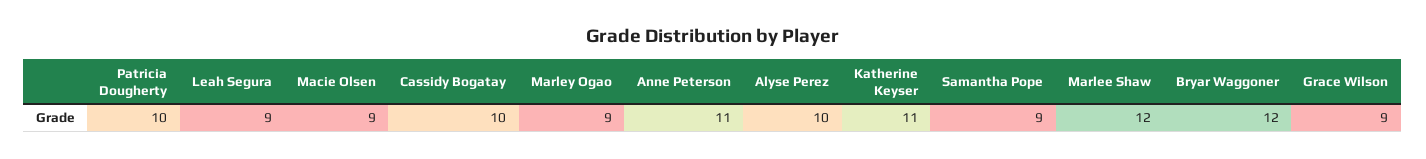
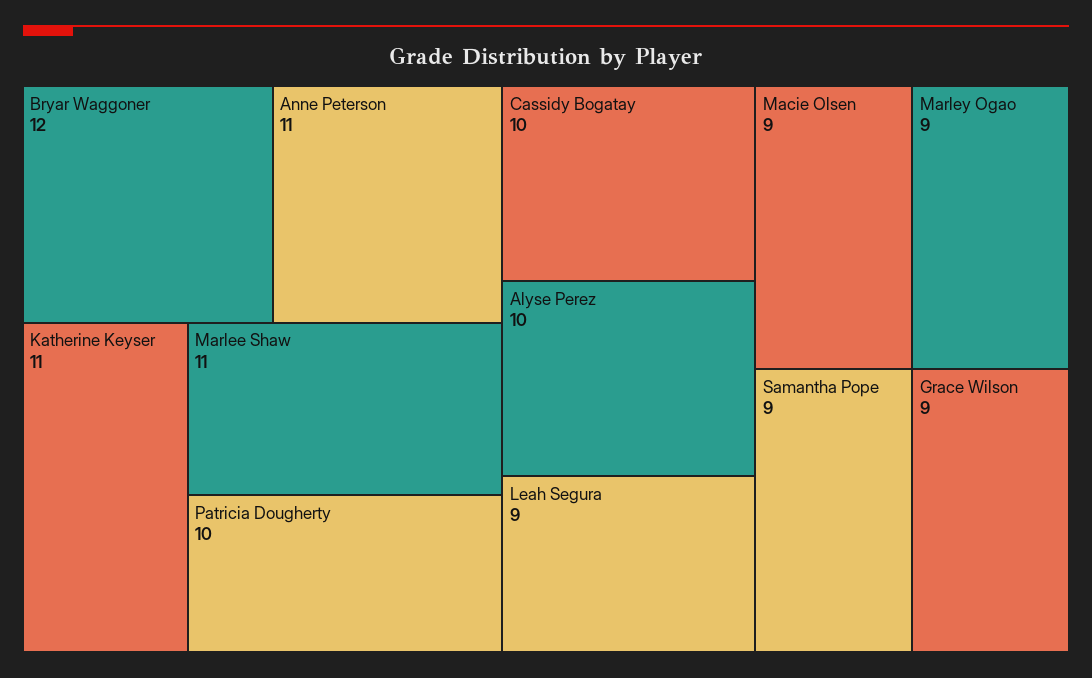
Marlee Shaw: 12 -> 11

